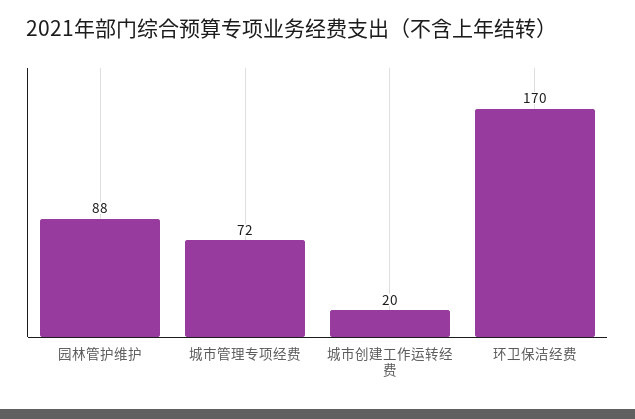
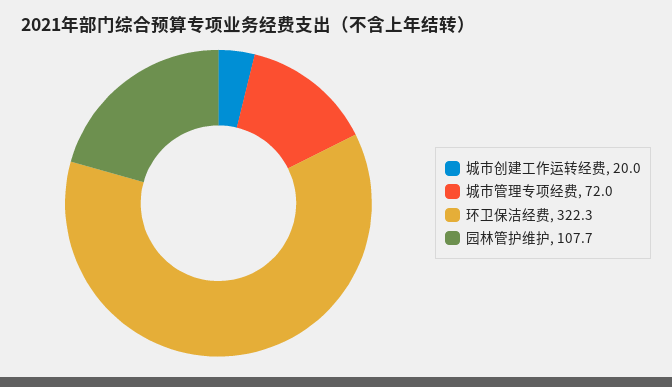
园林管护维护: 88 -> 107.7
环卫保洁经费: 170 -> 322.3

